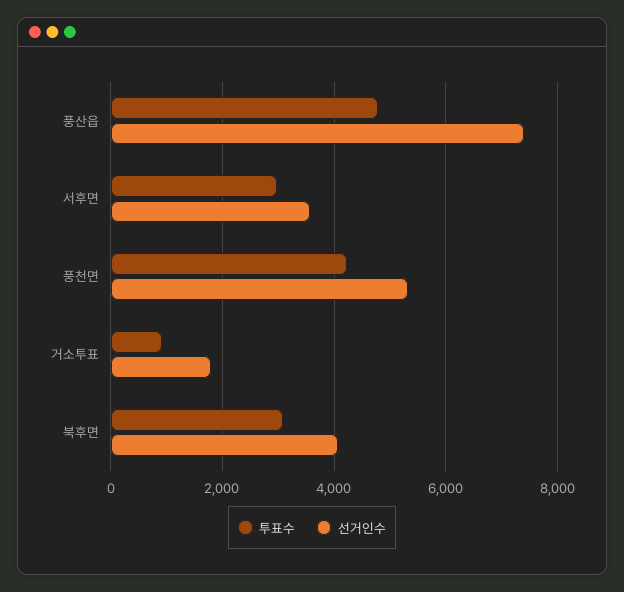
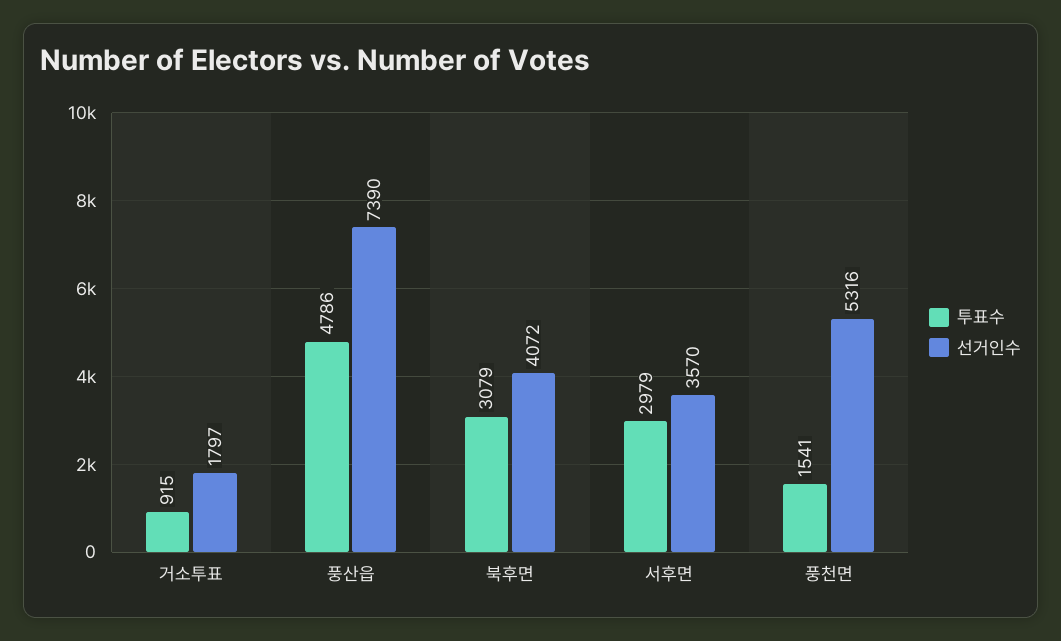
투표수, 풍천면: 4200 -> 1541

